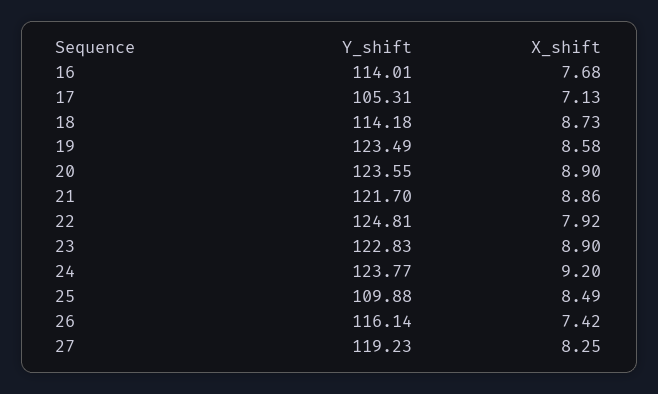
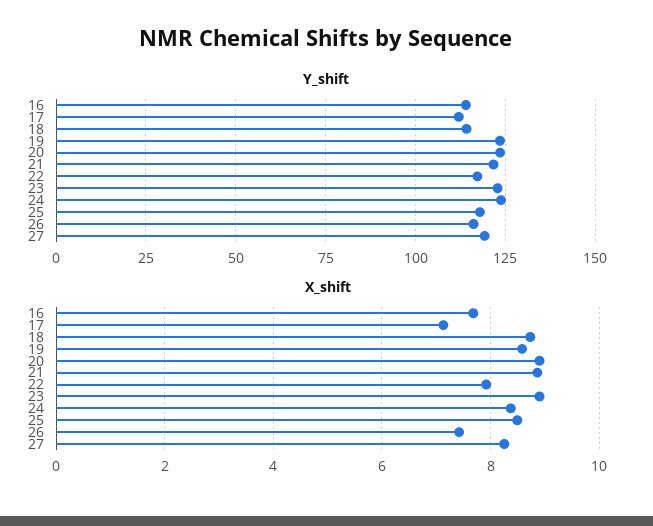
Y_shift, 17: 105.31 -> 112.5
Y_shift, 22: 124.81 -> 117.5
X_shift, 24: 9.2 -> 8.4
Y_shift, 25: 109.88 -> 117.5

